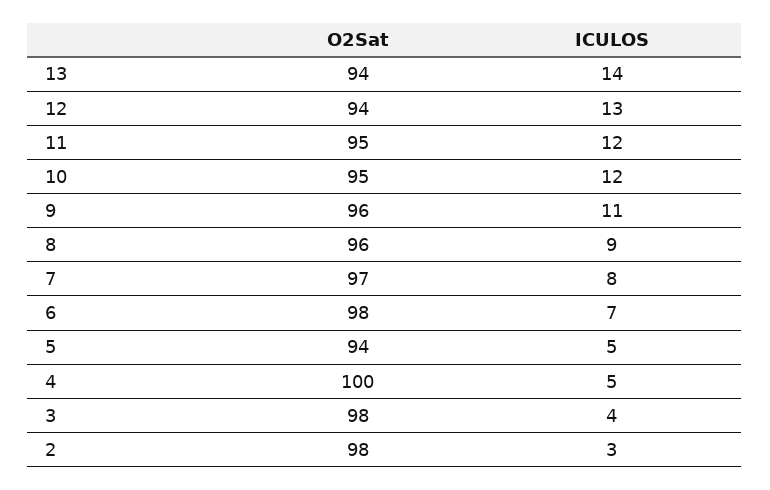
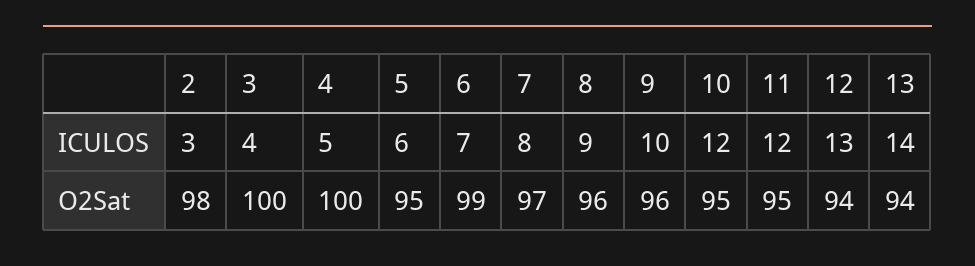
ICULOS, 9: 11 -> 10
O2Sat, 6: 98 -> 99
O2Sat, 5: 94 -> 95
ICULOS, 5: 5 -> 6
O2Sat, 3: 98 -> 100

